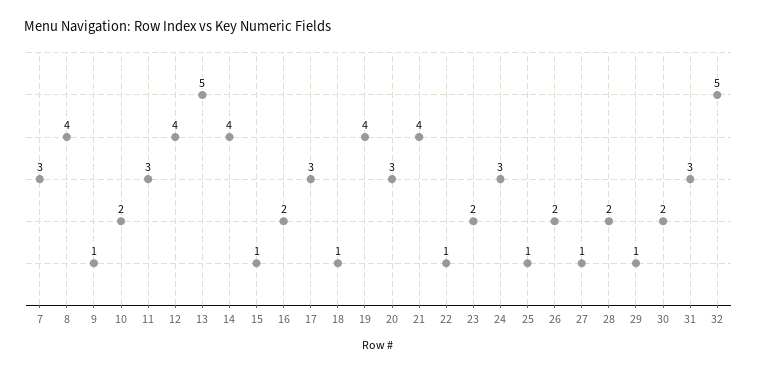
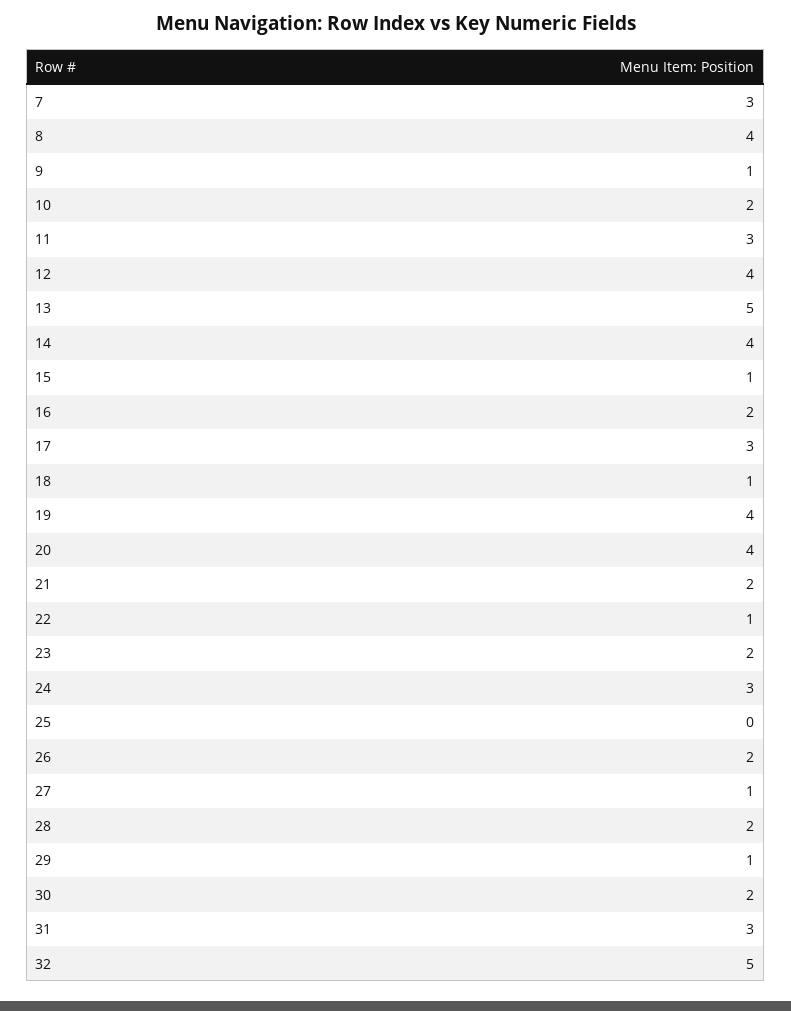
20: 3 -> 4
21: 4 -> 2
25: 1 -> 0

